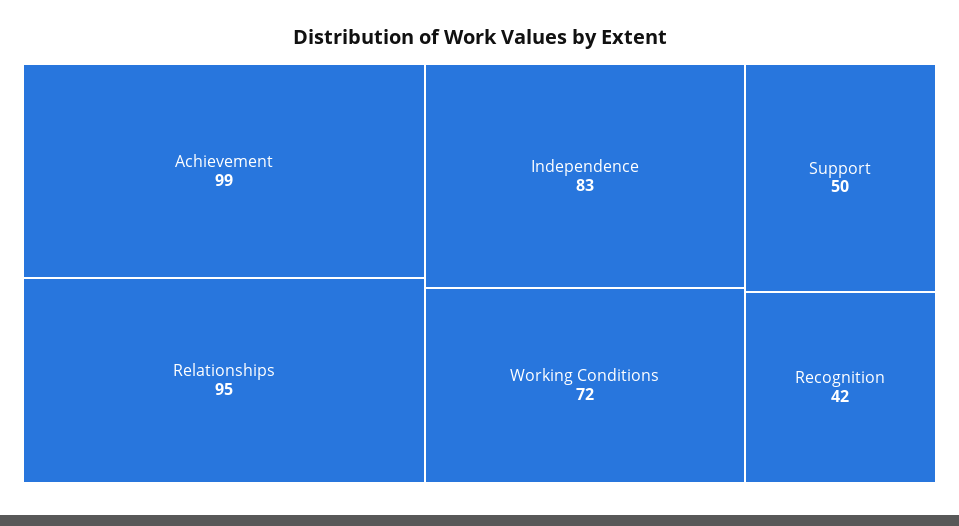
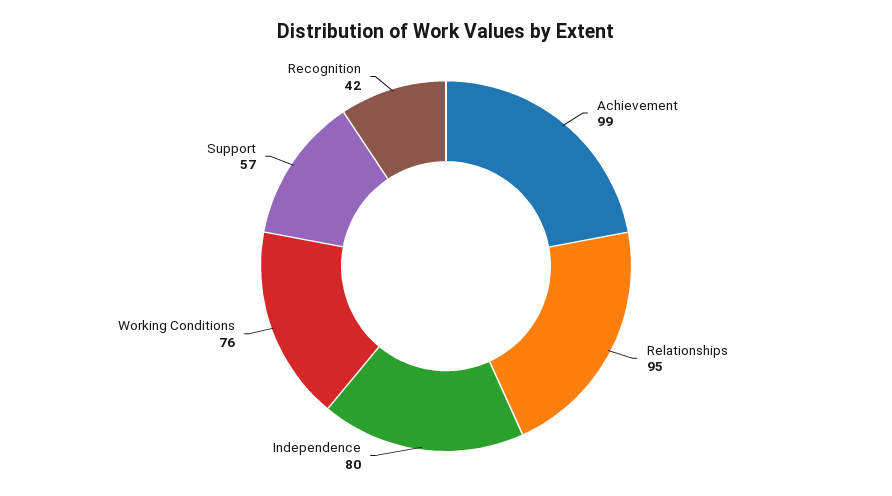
Independence: 83 -> 80
Working Conditions: 72 -> 76
Support: 50 -> 57

